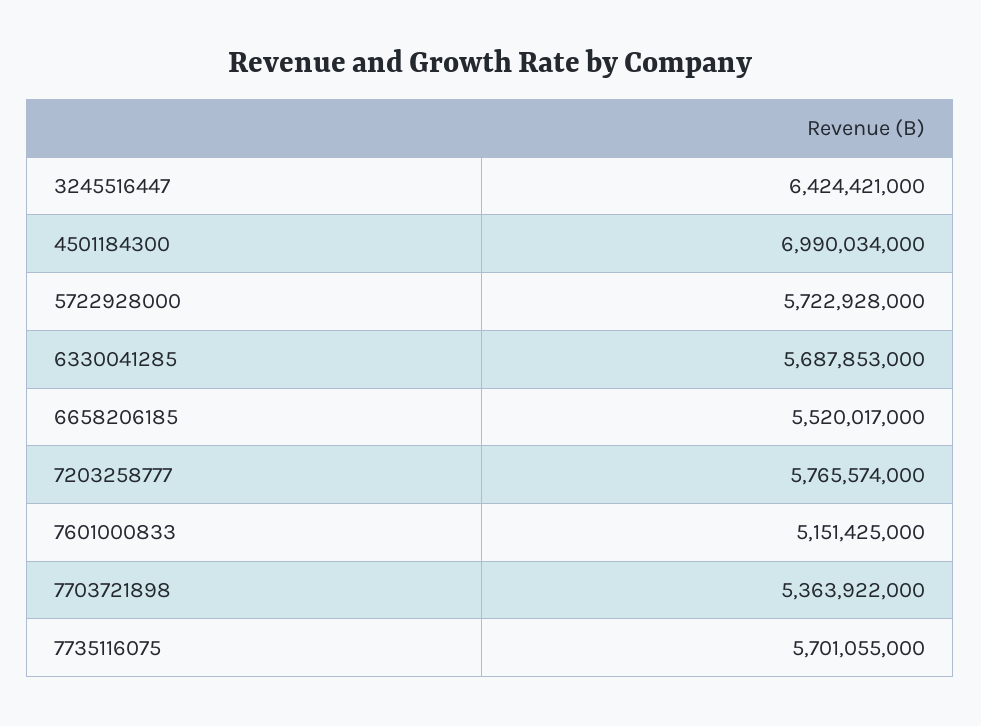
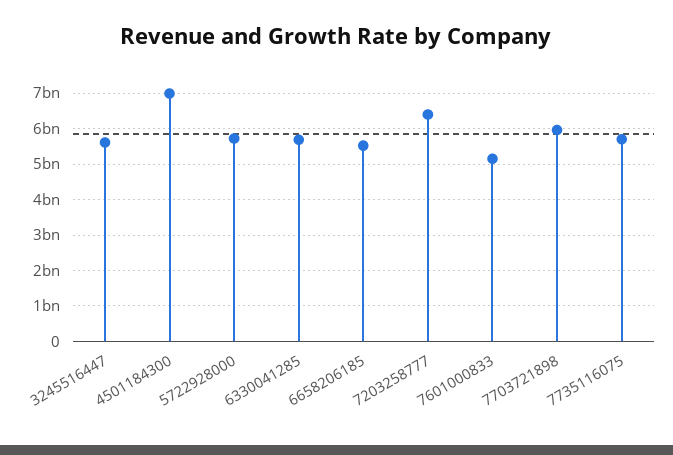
3245516447: 6424421000 -> 5600000000
7203258777: 5765574000 -> 6400000000
7703721898: 5363922000 -> 6000000000

